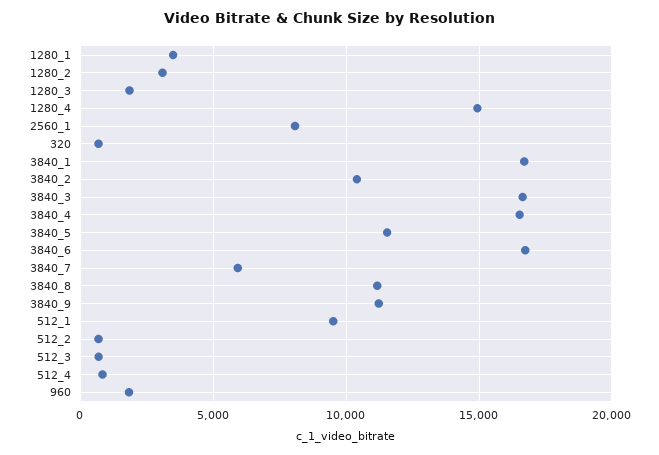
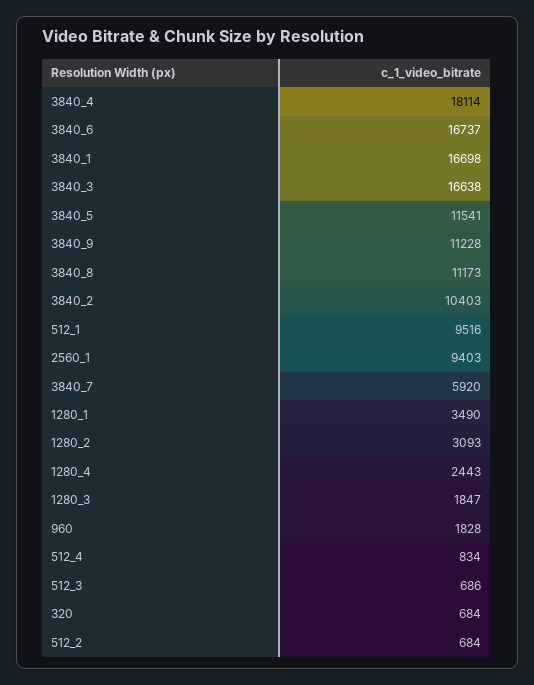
1280_4: 15000 -> 2443
2560_1: 8000 -> 9403
3840_4: 16500 -> 18114

